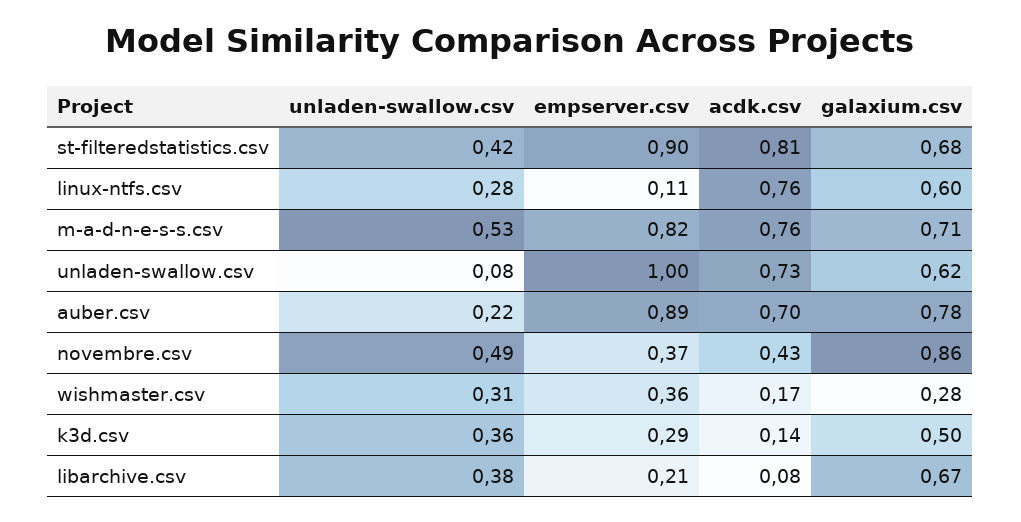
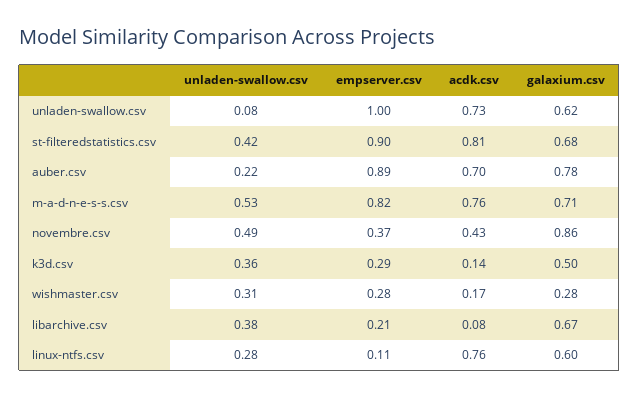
empserver.csv, wishmaster.csv: 0.36 -> 0.28

